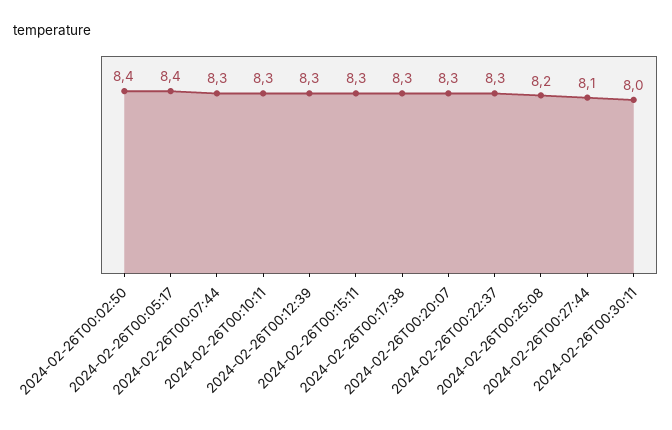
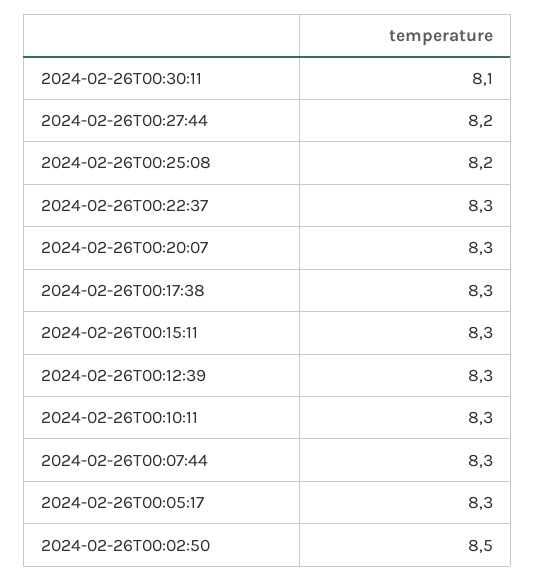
2024-02-26T00:02:50: 8.4 -> 8.5
2024-02-26T00:05:17: 8.4 -> 8.3
2024-02-26T00:27:44: 8.1 -> 8.2
2024-02-26T00:30:11: 8 -> 8.1

